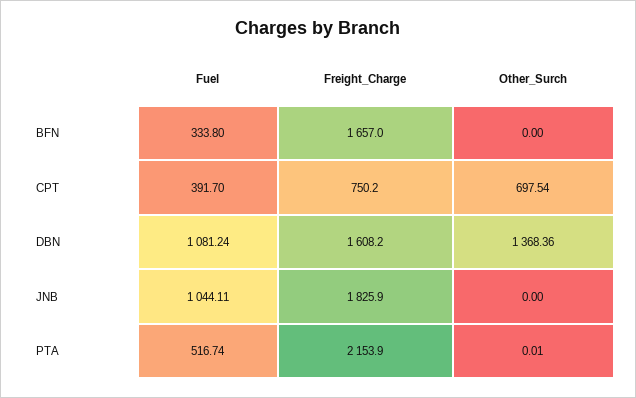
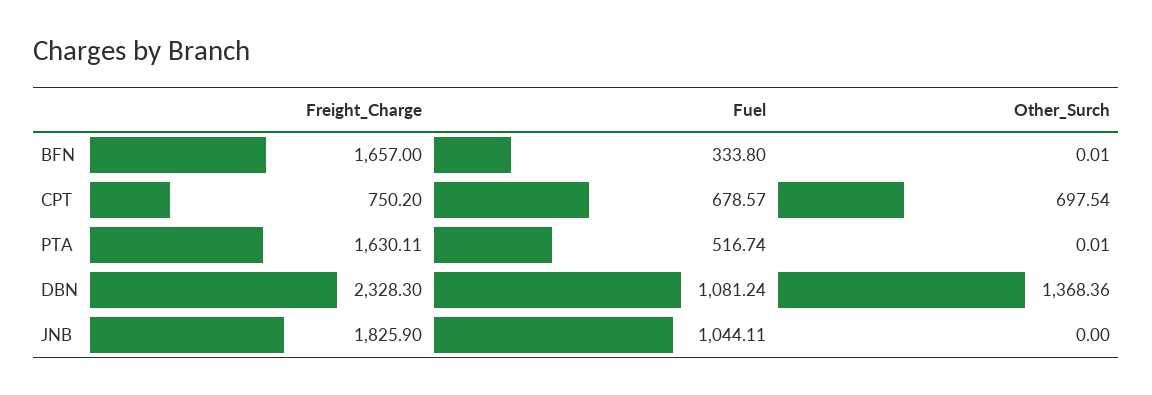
Other_Surch, BFN: 0 -> 0.01
Fuel, CPT: 391.7 -> 678.57
Freight_Charge, DBN: 1608.2 -> 2328.3
Freight_Charge, PTA: 2153.9 -> 1630.11

